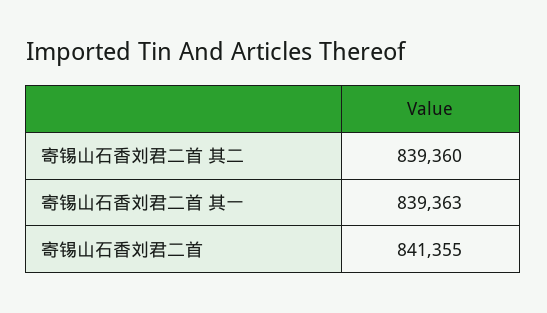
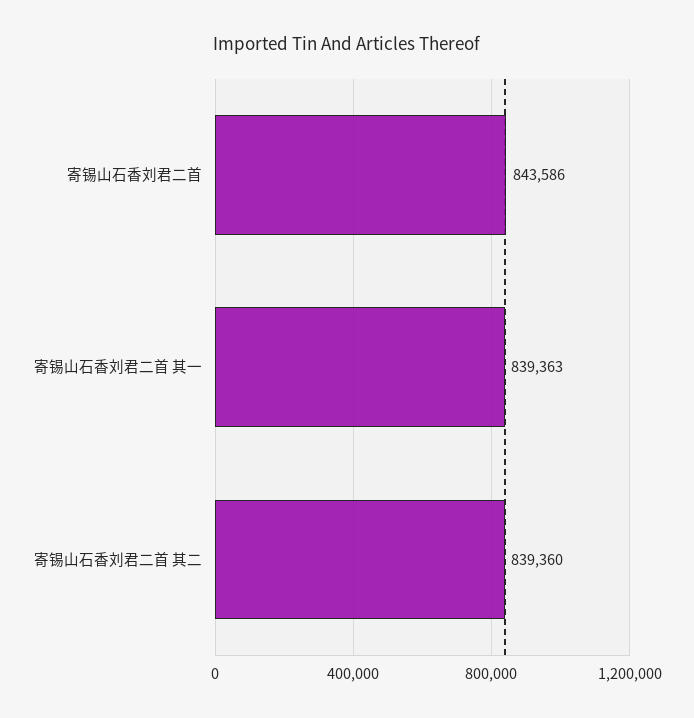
寄锡山石香刘君二首: 841355 -> 843586

